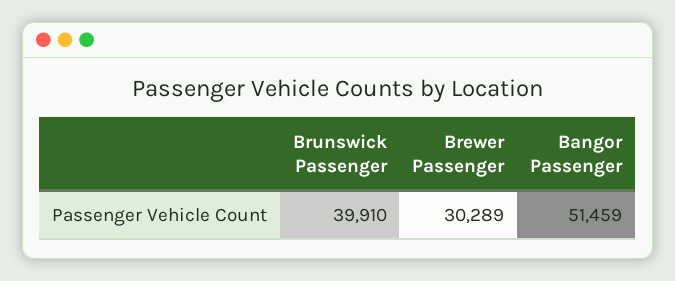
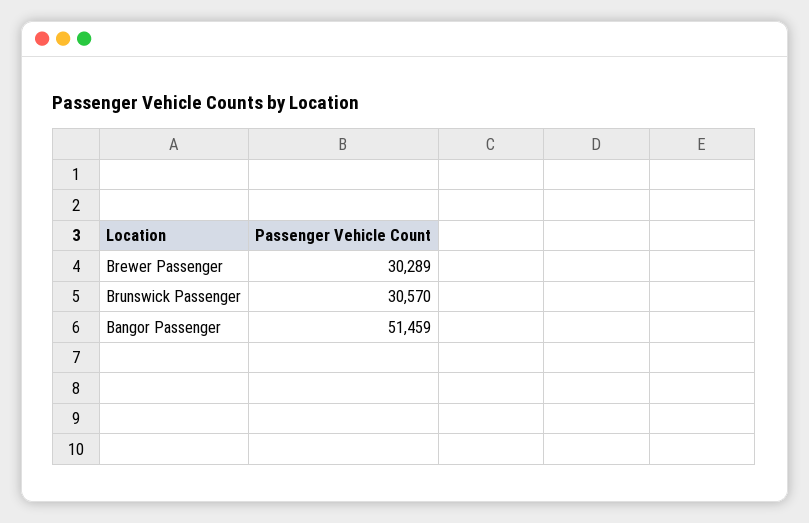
Brunswick Passenger: 39910 -> 30570

